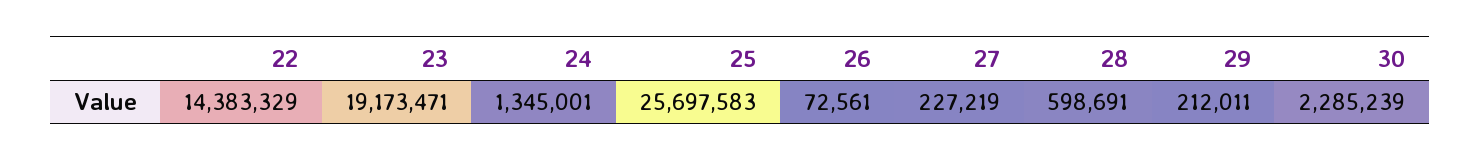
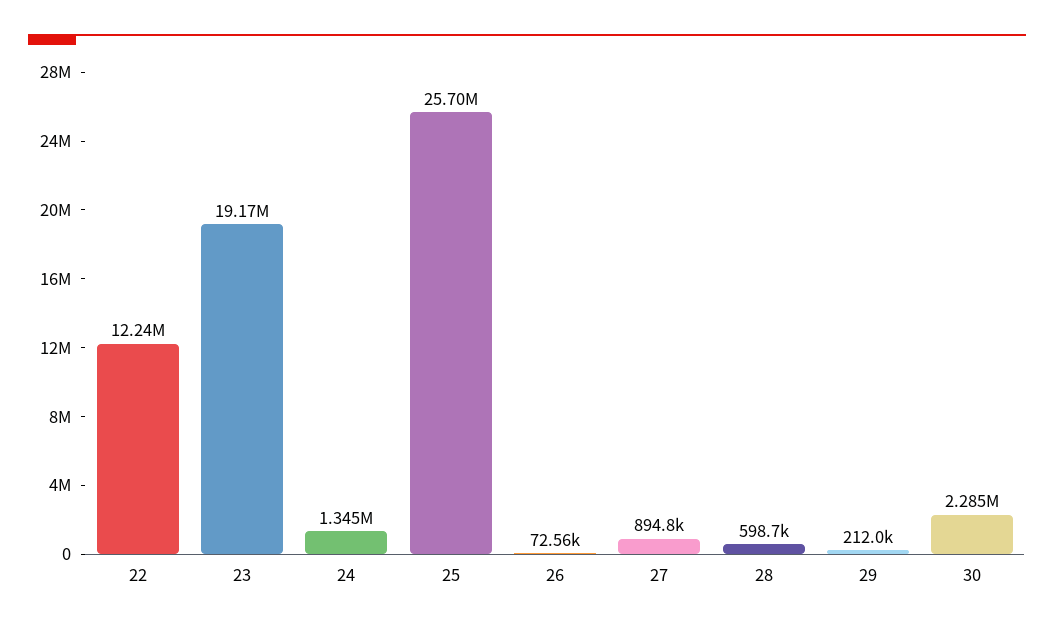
22: 14383329 -> 12240000
27: 227219 -> 894800

